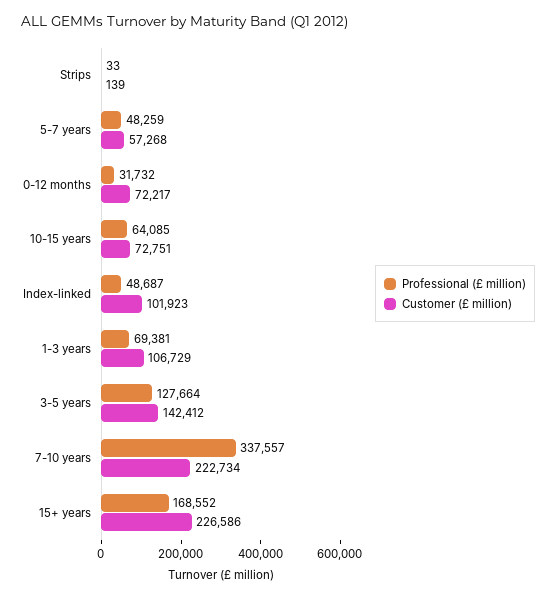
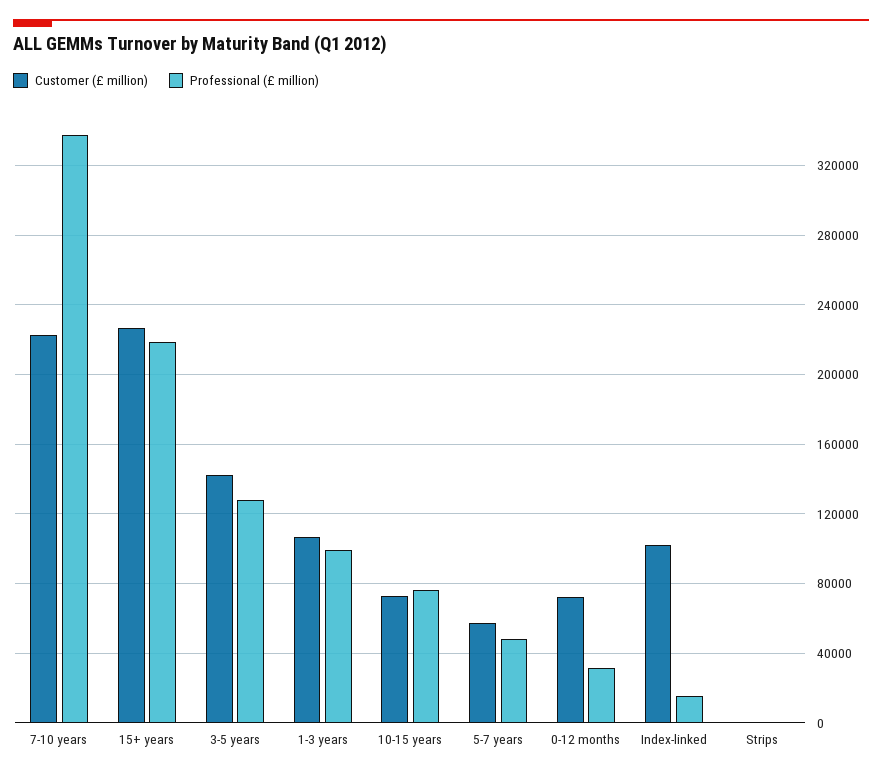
Professional (£ million), 10-15 years: 64085 -> 75000
Professional (£ million), Index-linked: 48687 -> 15000
Professional (£ million), 1-3 years: 69381 -> 100000
Professional (£ million), 15+ years: 168552 -> 220000

